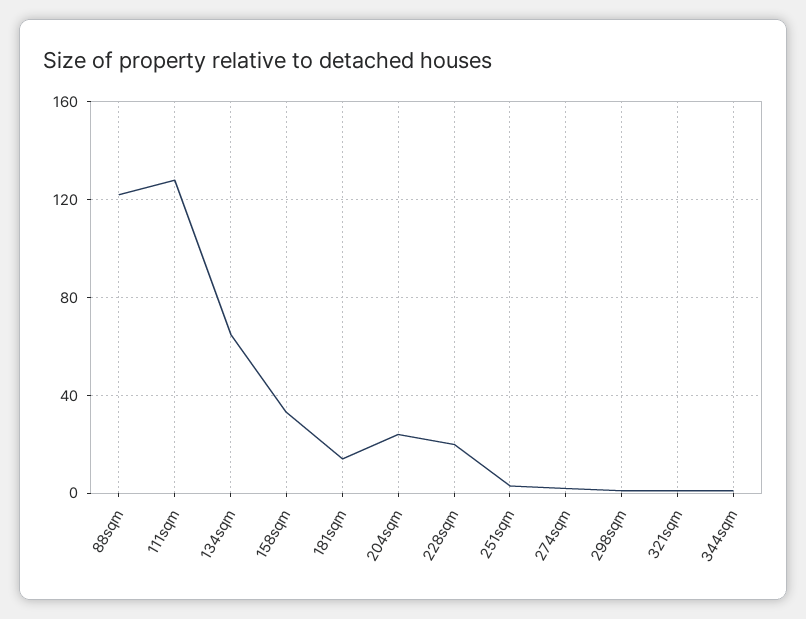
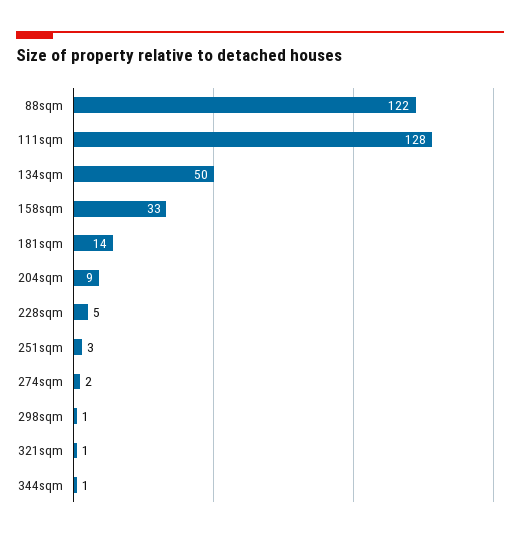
134sqm: 65 -> 50
204sqm: 25 -> 9
228sqm: 20 -> 5

